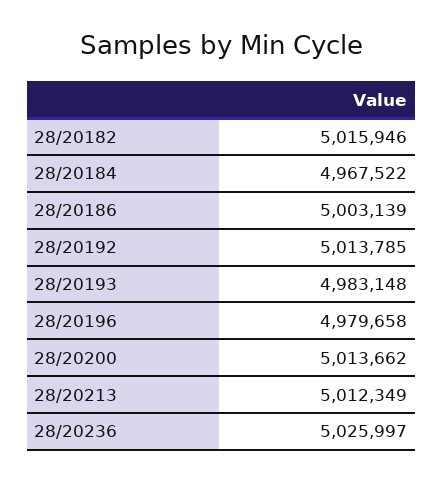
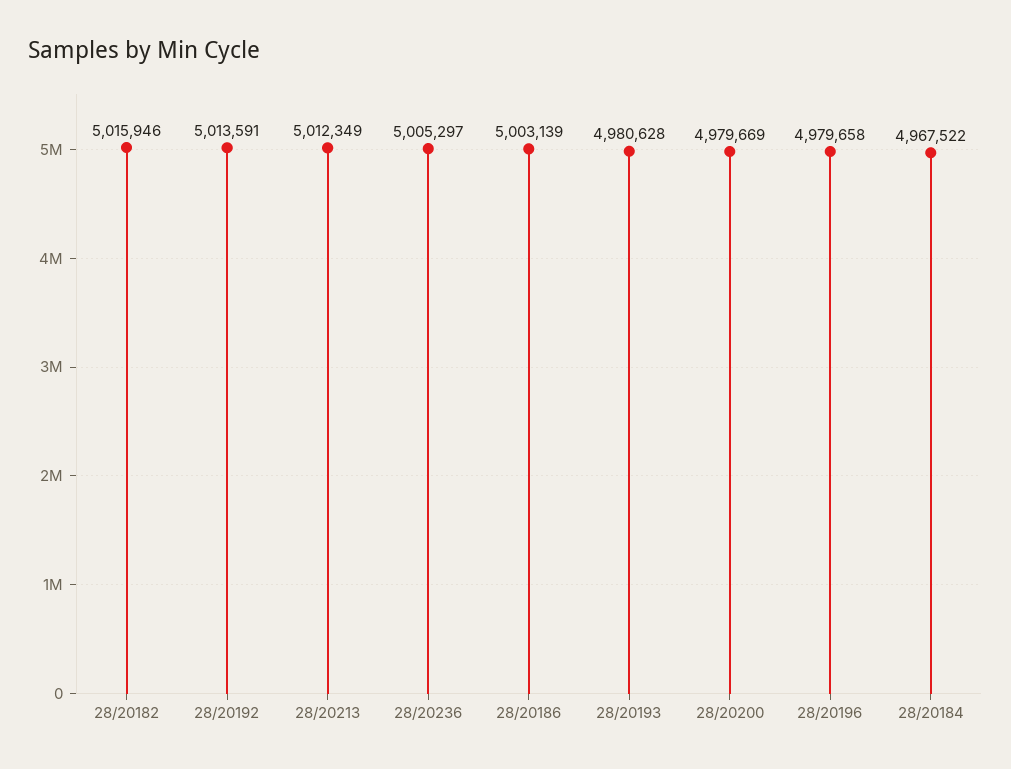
28/20192: 5013785 -> 5013591
28/20193: 4983148 -> 4980628
28/20200: 5013662 -> 4979669
28/20236: 5025997 -> 5005297

